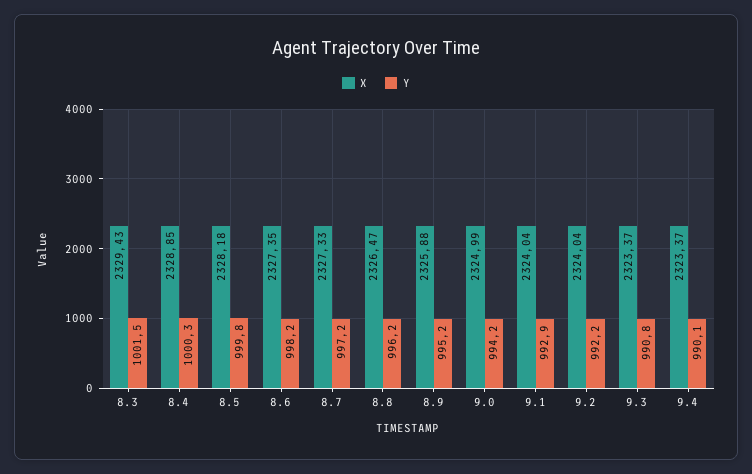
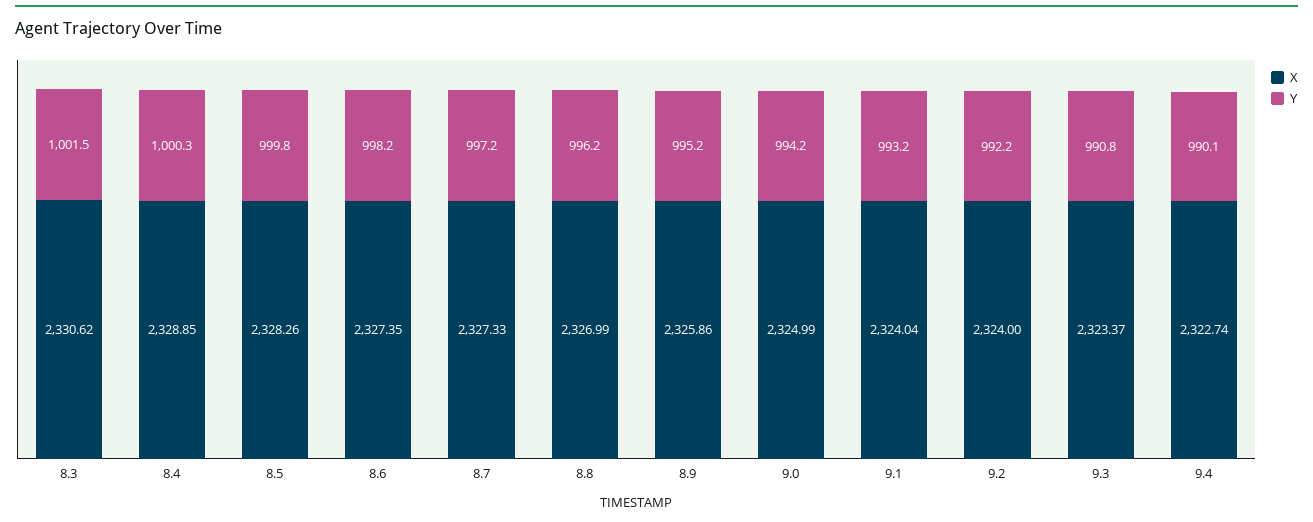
X, 8.3: 2329.43 -> 2330.62
X, 8.5: 2328.18 -> 2328.26
X, 8.8: 2326.47 -> 2326.99
X, 8.9: 2325.88 -> 2325.86
Y, 9.1: 992.9 -> 993.2
X, 9.2: 2324.04 -> 2324
X, 9.4: 2323.37 -> 2322.74

